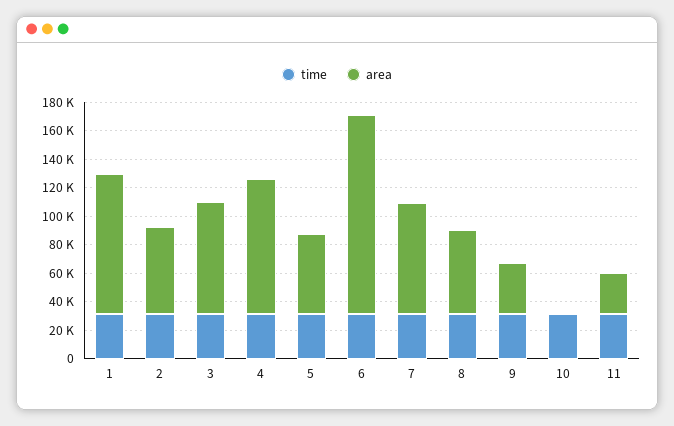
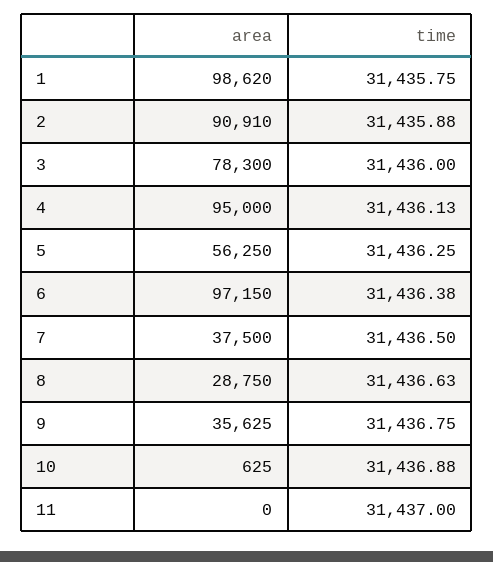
area, 2: 60000 -> 90910
area, 6: 140000 -> 97150
area, 7: 80000 -> 37500
area, 8: 60000 -> 28750
area, 11: 30000 -> 0

